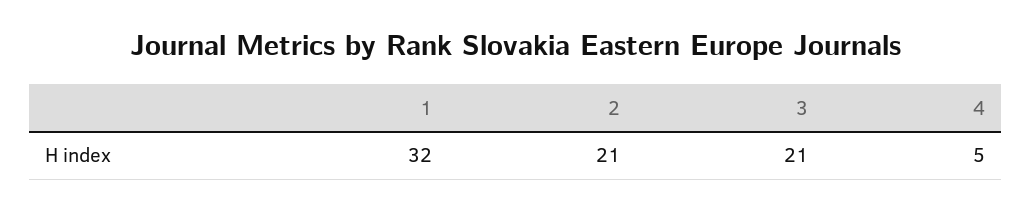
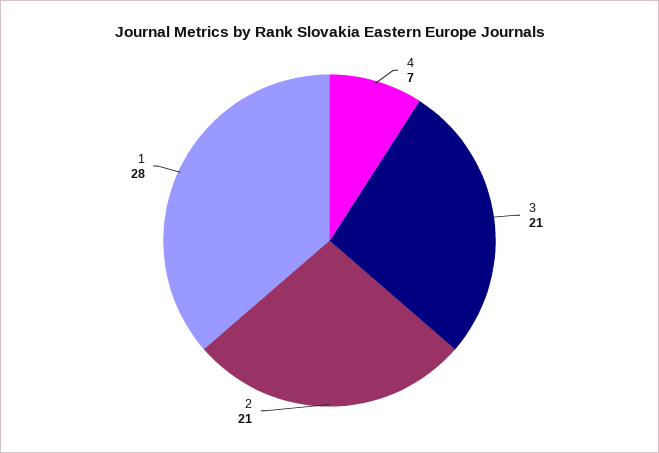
1: 32 -> 28
4: 5 -> 7

